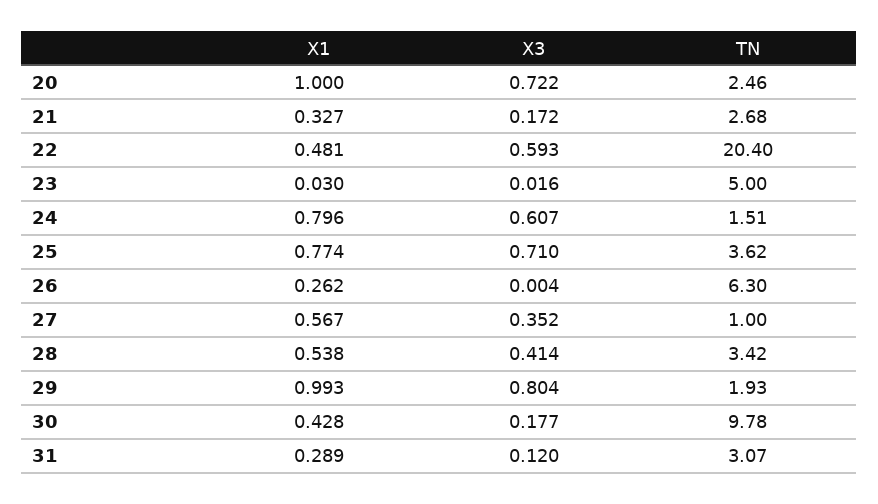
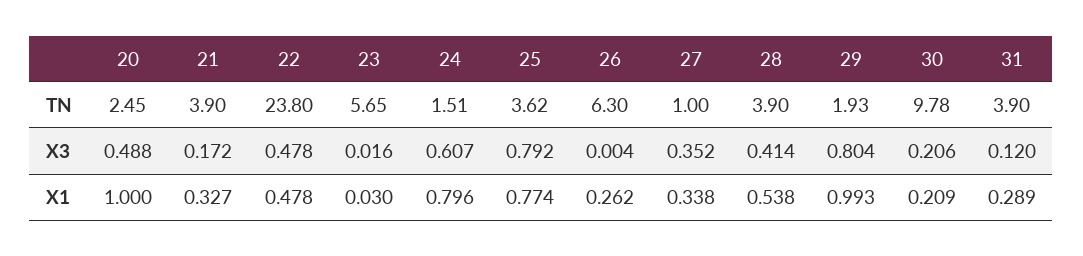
X3, 20: 0.722 -> 0.488
TN, 20: 2.46 -> 2.45
TN, 21: 2.68 -> 3.9
X1, 22: 0.481 -> 0.478
X3, 22: 0.593 -> 0.478
TN, 22: 20.4 -> 23.8
TN, 23: 5 -> 5.65
X3, 25: 0.71 -> 0.792
X1, 27: 0.567 -> 0.338
TN, 28: 3.42 -> 3.9
X1, 30: 0.428 -> 0.209
X3, 30: 0.177 -> 0.206
TN, 31: 3.07 -> 3.9

